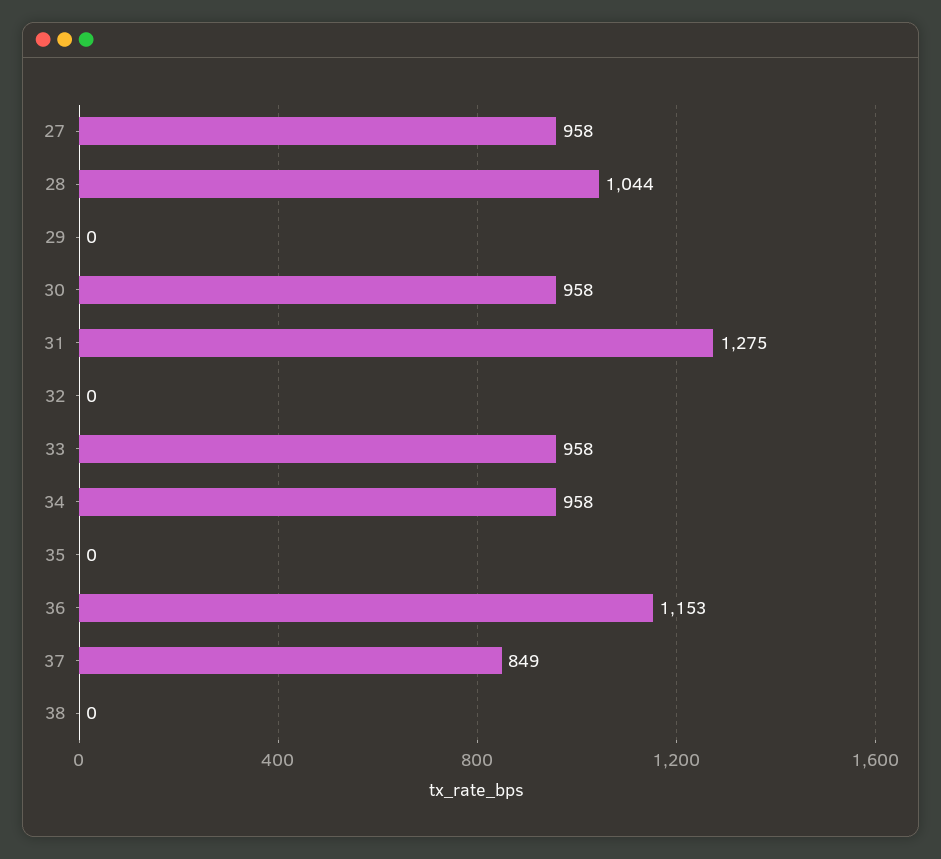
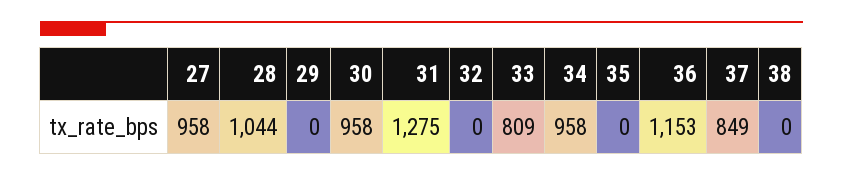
33: 958 -> 809

